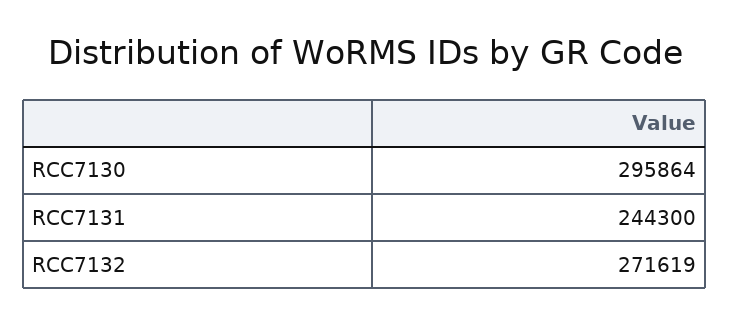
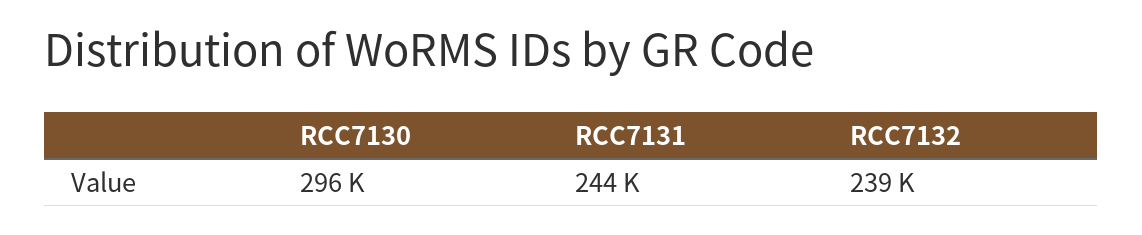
RCC7132: 271619 -> 239000

